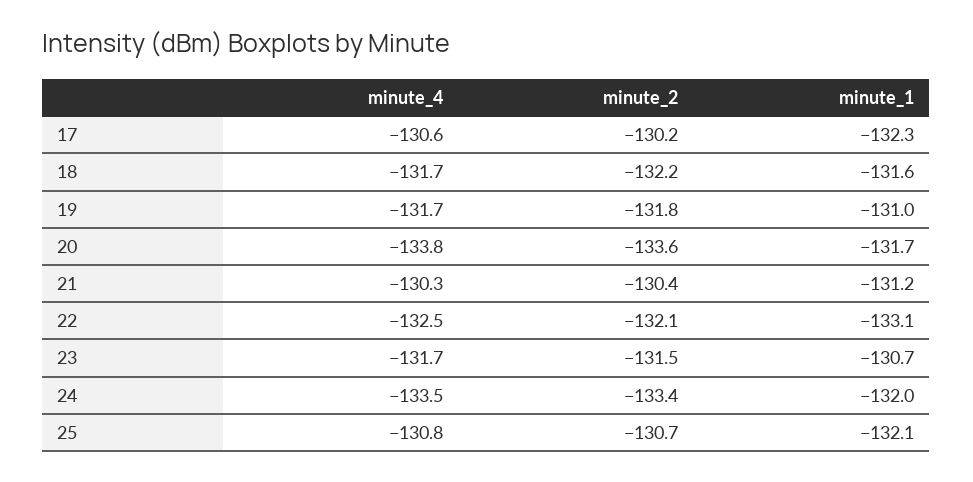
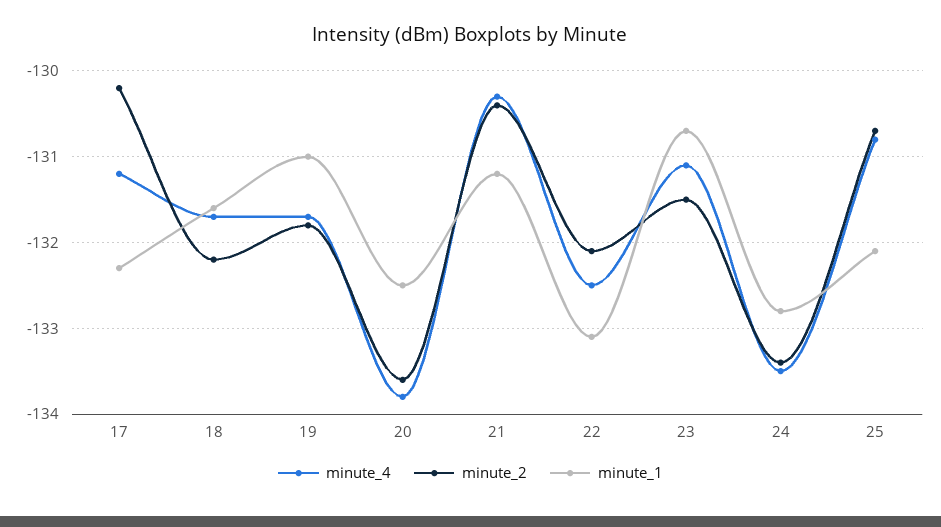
minute_4, 17: -130.6 -> -131.2
minute_1, 20: -131.7 -> -132.5
minute_4, 23: -131.7 -> -131.1
minute_1, 24: -132 -> -132.8

